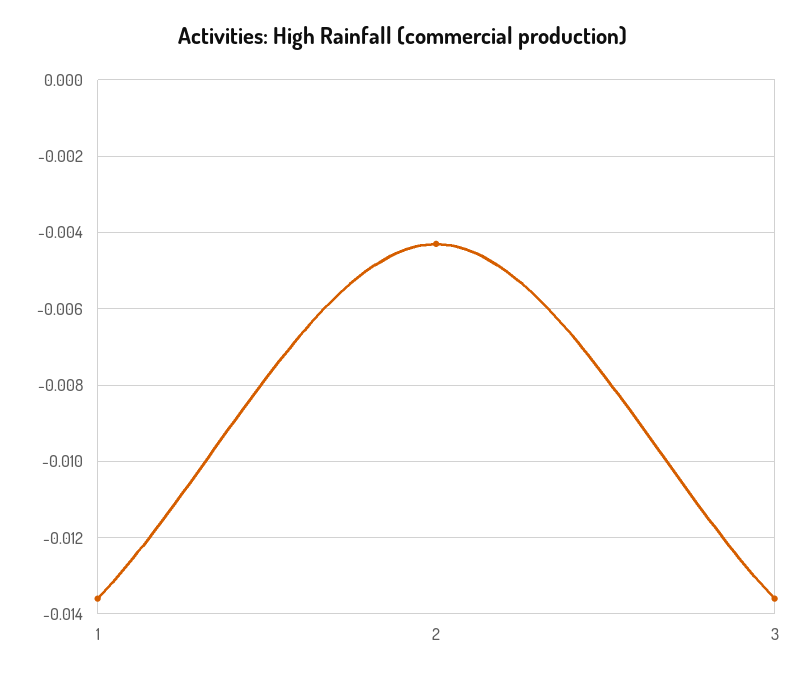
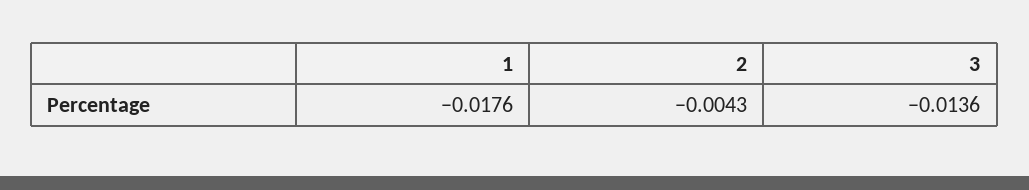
1: -0.0135 -> -0.0176

